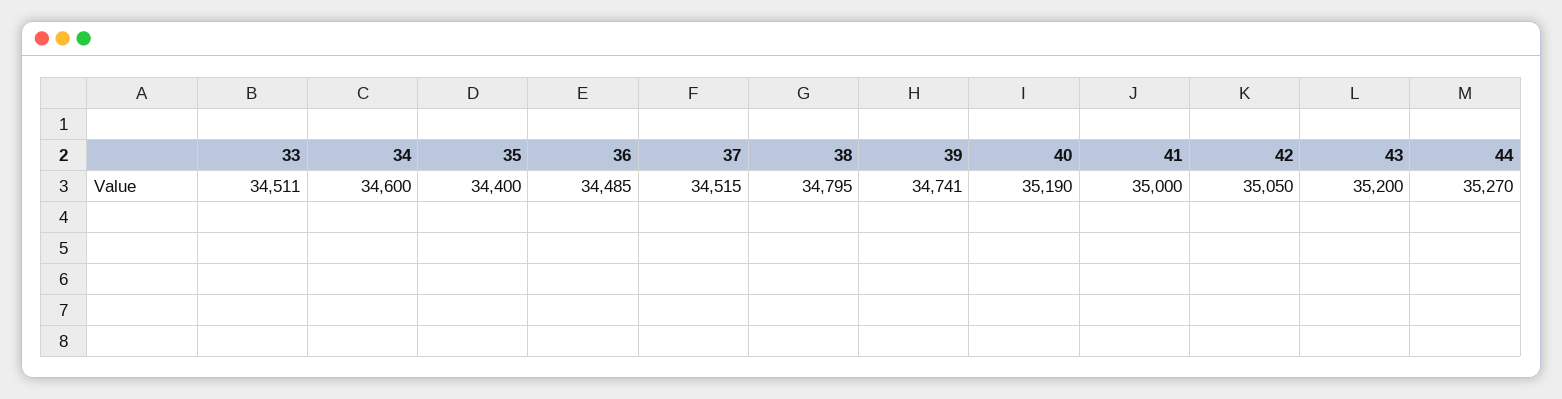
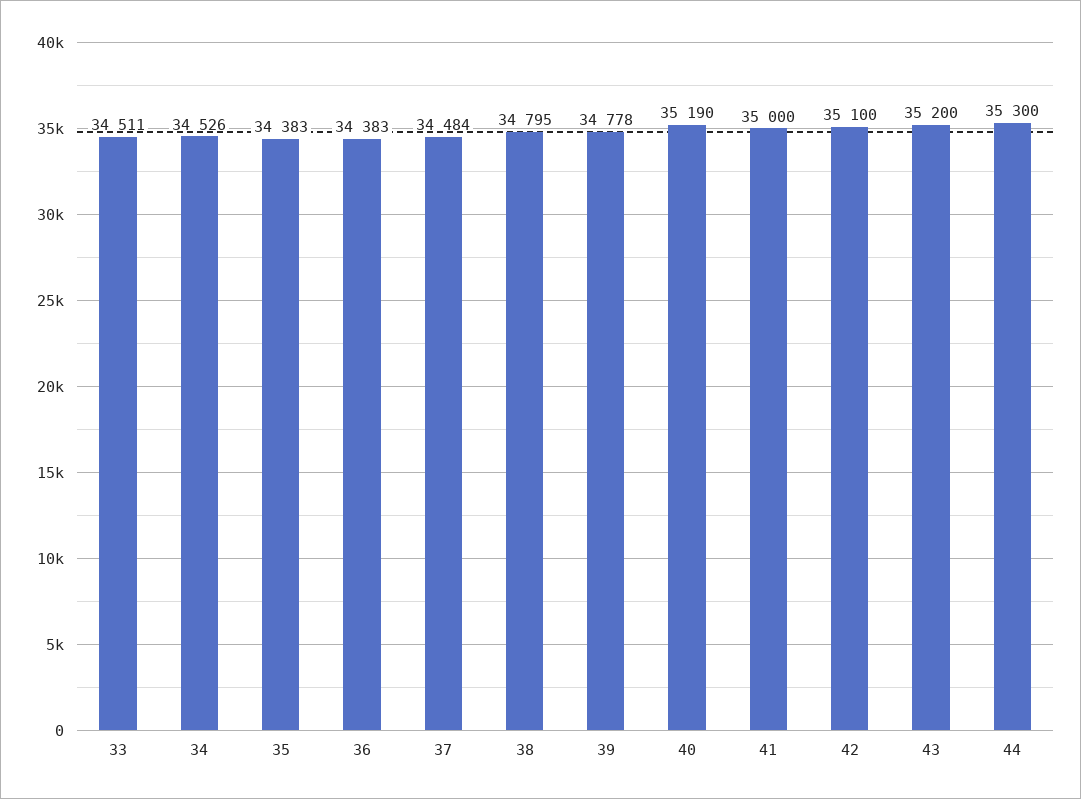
34: 34600 -> 34526
35: 34400 -> 34383
36: 34485 -> 34383
37: 34515 -> 34484
39: 34741 -> 34778
42: 35050 -> 35100
44: 35270 -> 35300

